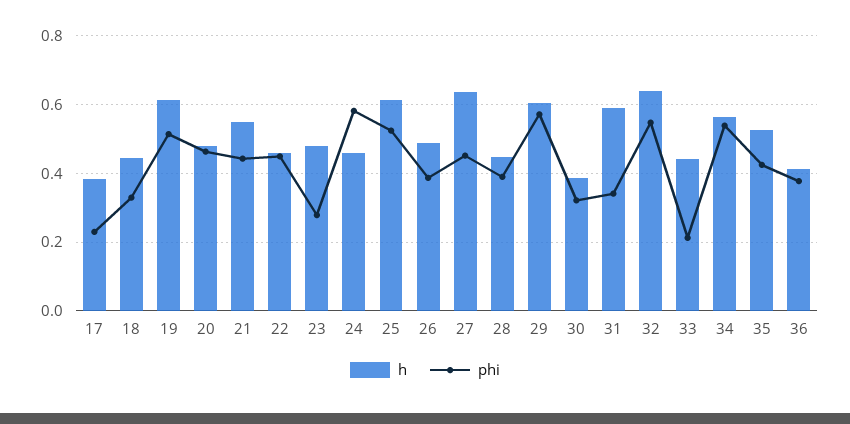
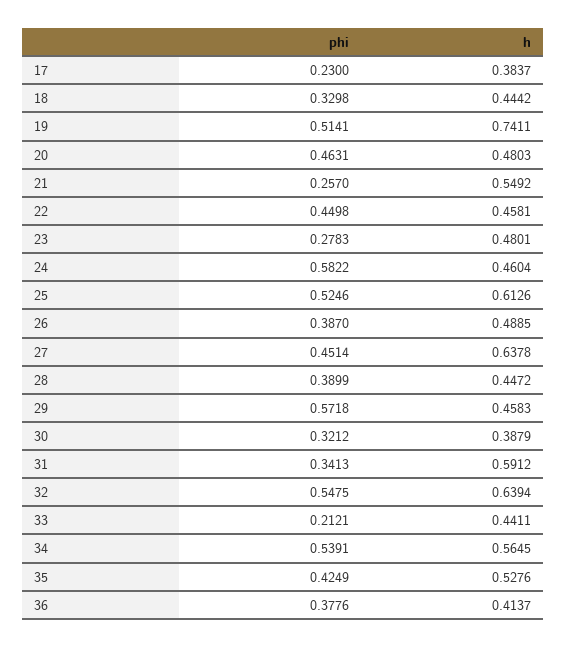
h, 19: 0.62 -> 0.7411
phi, 21: 0.44 -> 0.257
h, 29: 0.6 -> 0.4583

